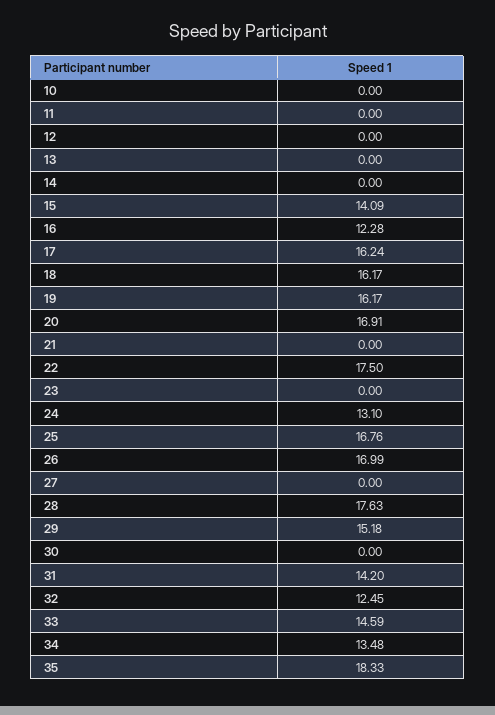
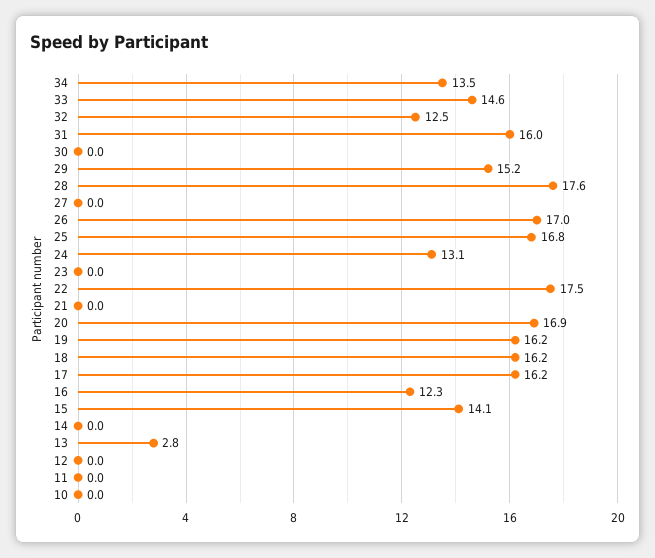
13: 0 -> 2.8
31: 14.2 -> 16
35: 18.33 -> none

